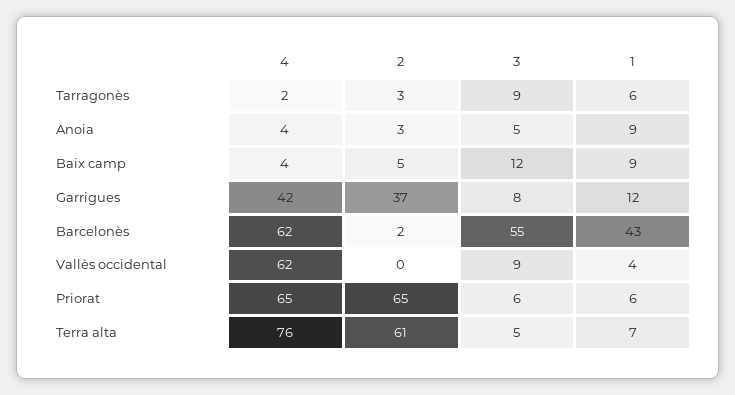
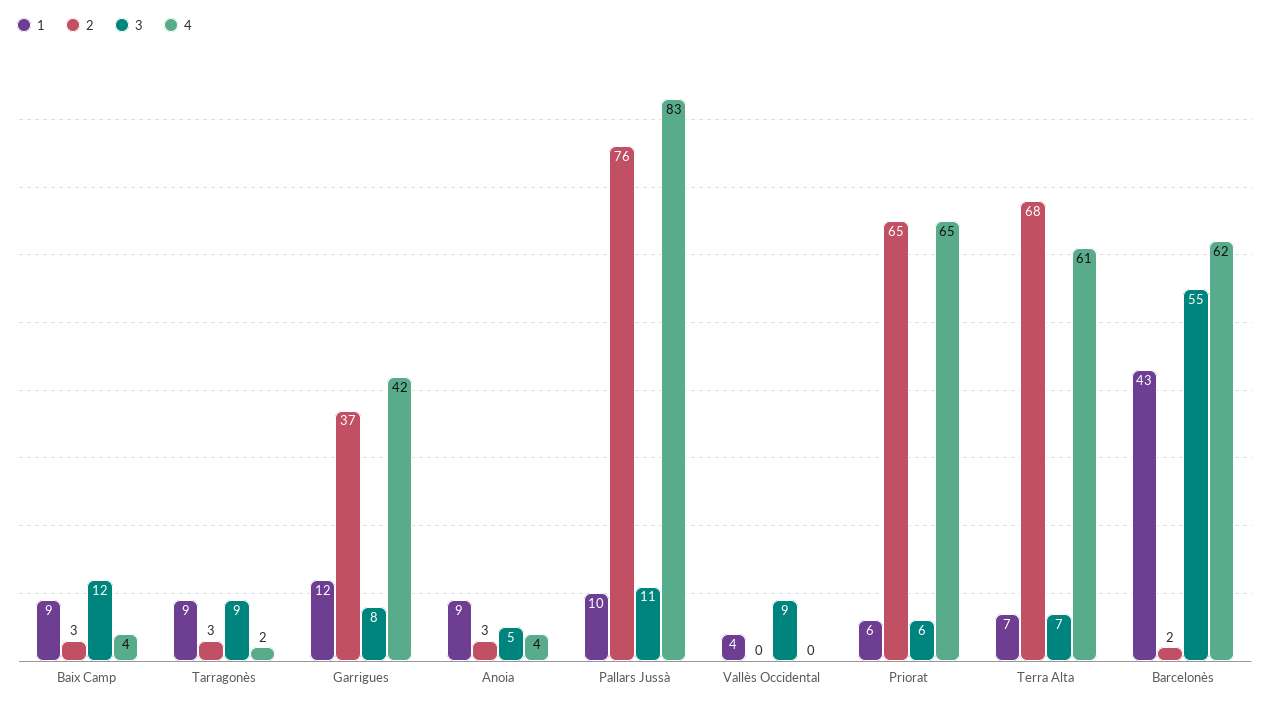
1, Tarragonès: 6 -> 9
2, Baix camp: 5 -> 3
4, Vallès occidental: 62 -> 0
4, Terra alta: 76 -> 61
2, Terra alta: 61 -> 68
3, Terra alta: 5 -> 7
1, Pallars Jussà: none -> 10
2, Pallars Jussà: none -> 76
3, Pallars Jussà: none -> 11
4, Pallars Jussà: none -> 83

